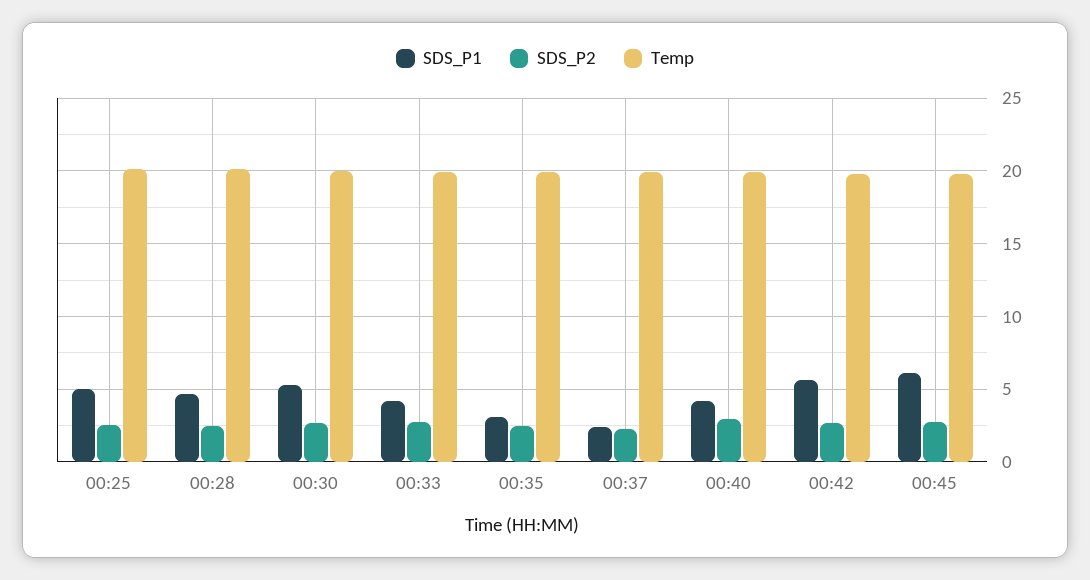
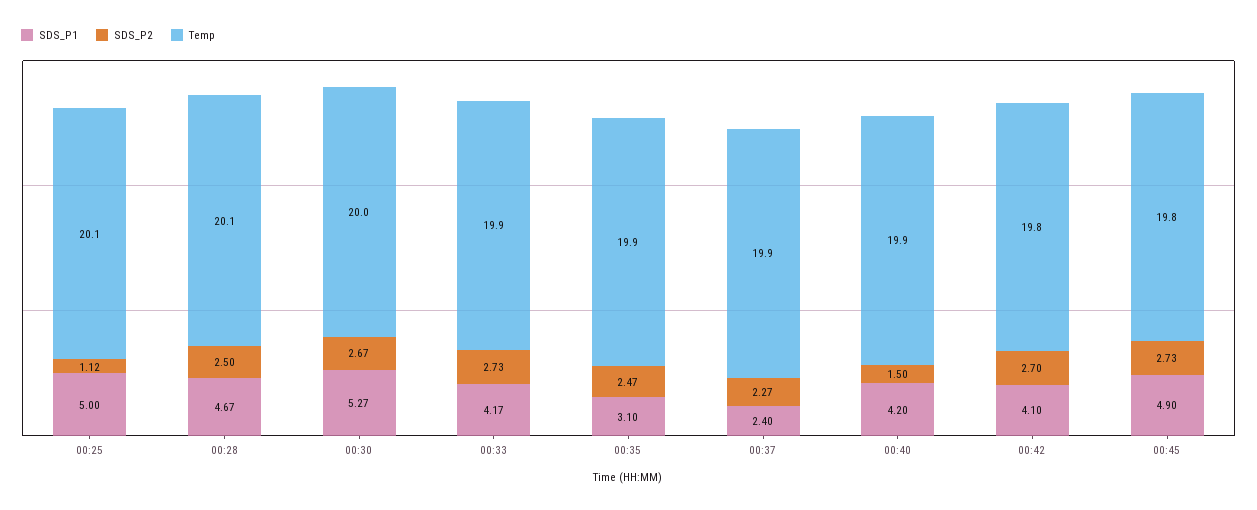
SDS_P2, 00:25: 2.5 -> 1.12
SDS_P2, 00:40: 3 -> 1.5
SDS_P1, 00:42: 5.5 -> 4.1
SDS_P1, 00:45: 6 -> 4.9

